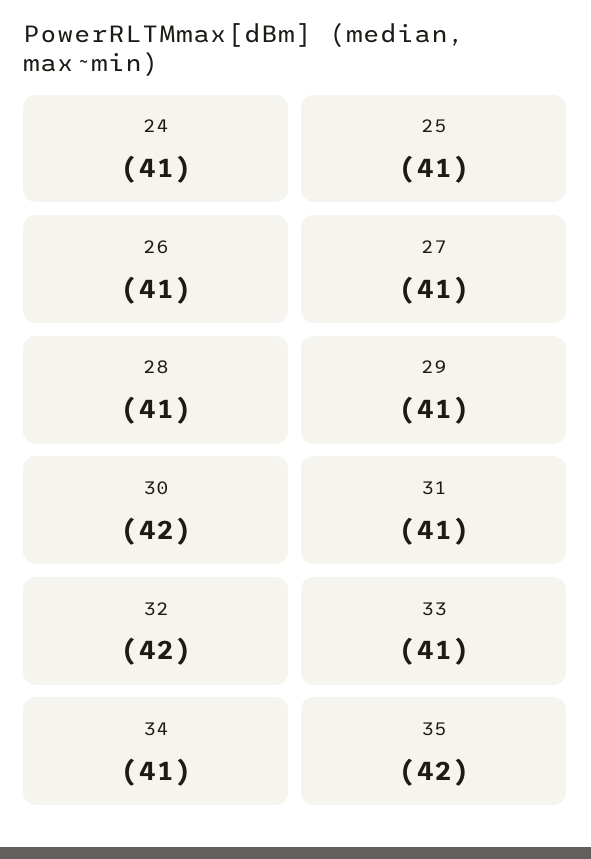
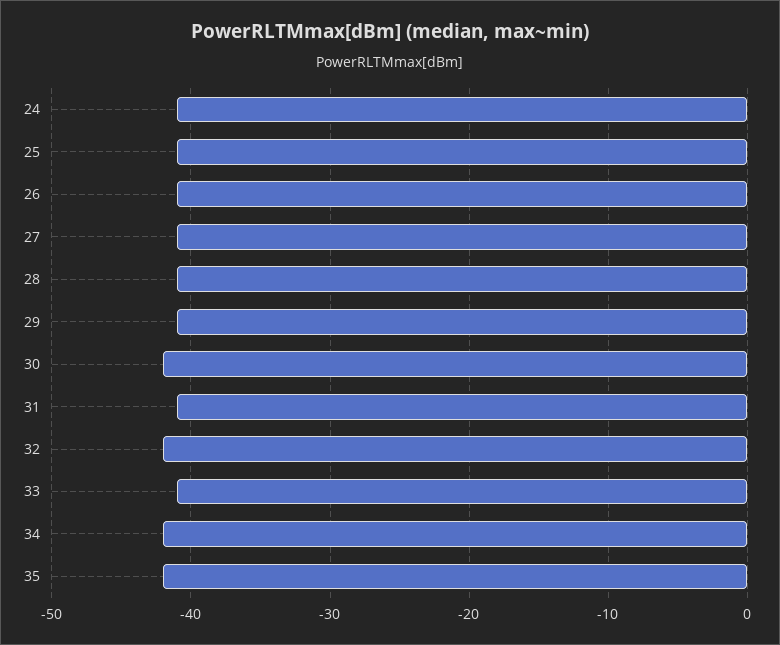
34: -41 -> -42

